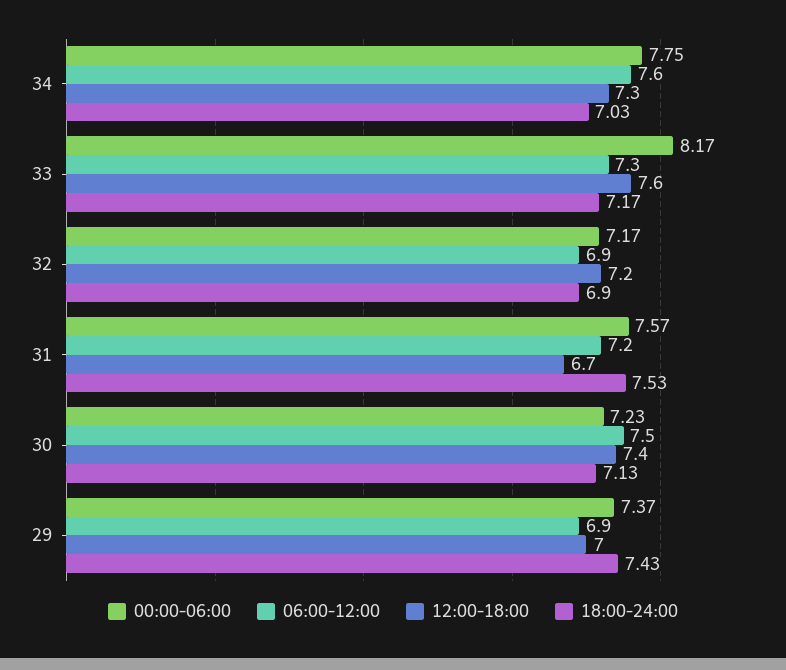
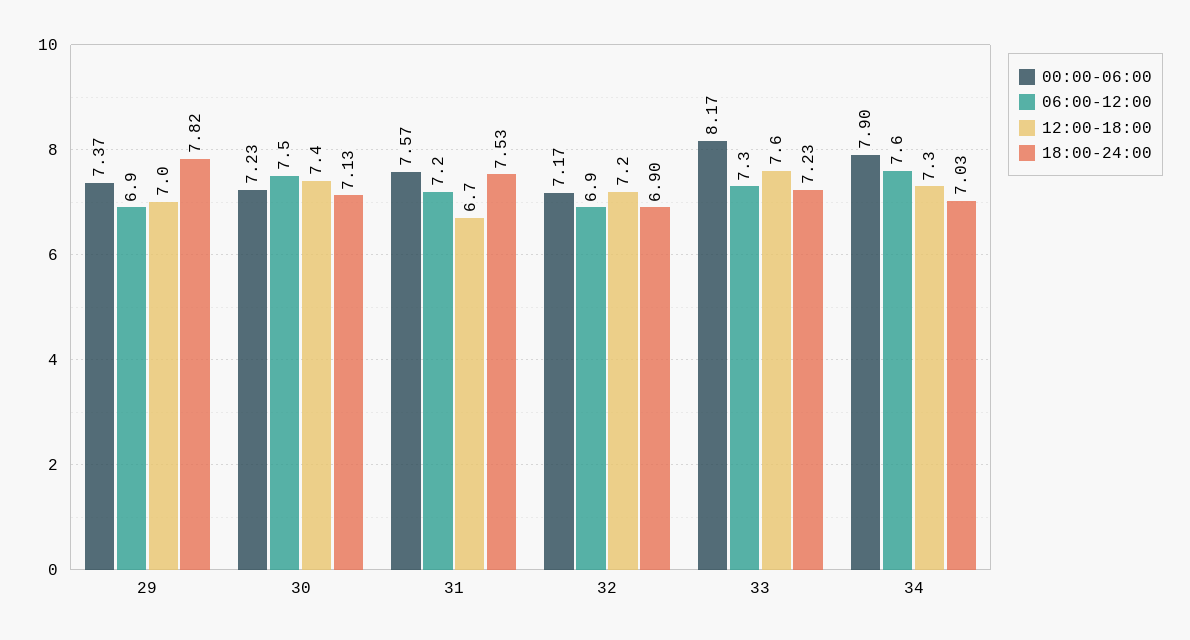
00:00-06:00, 34: 7.75 -> 7.9
18:00-24:00, 33: 7.17 -> 7.23
18:00-24:00, 29: 7.43 -> 7.82

